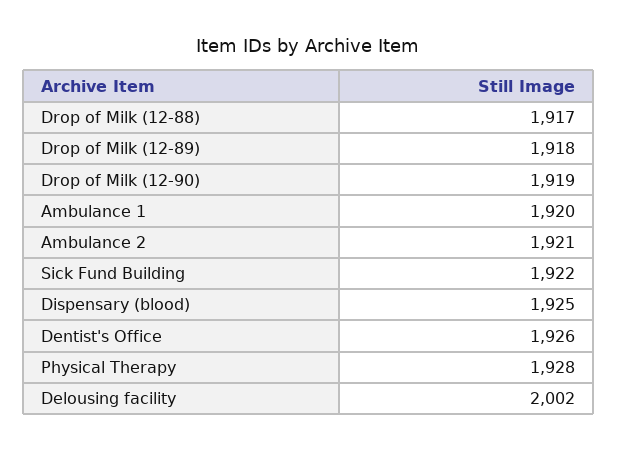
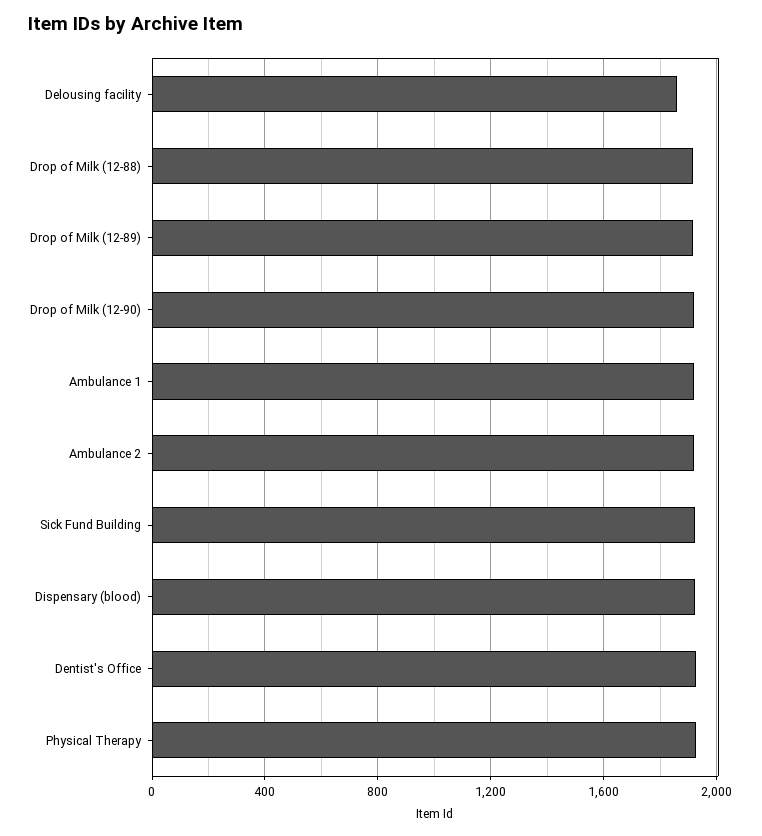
Delousing facility: 2002 -> 1850

